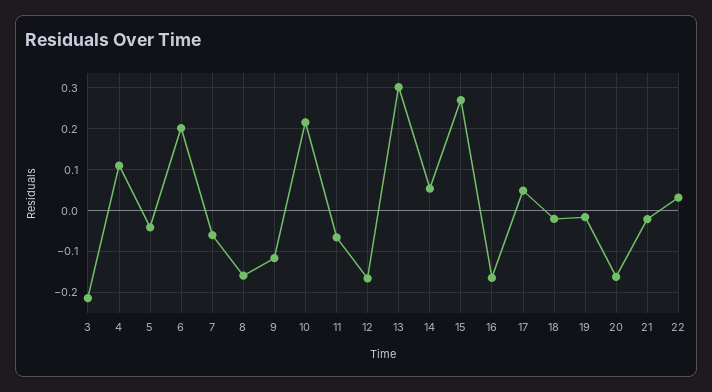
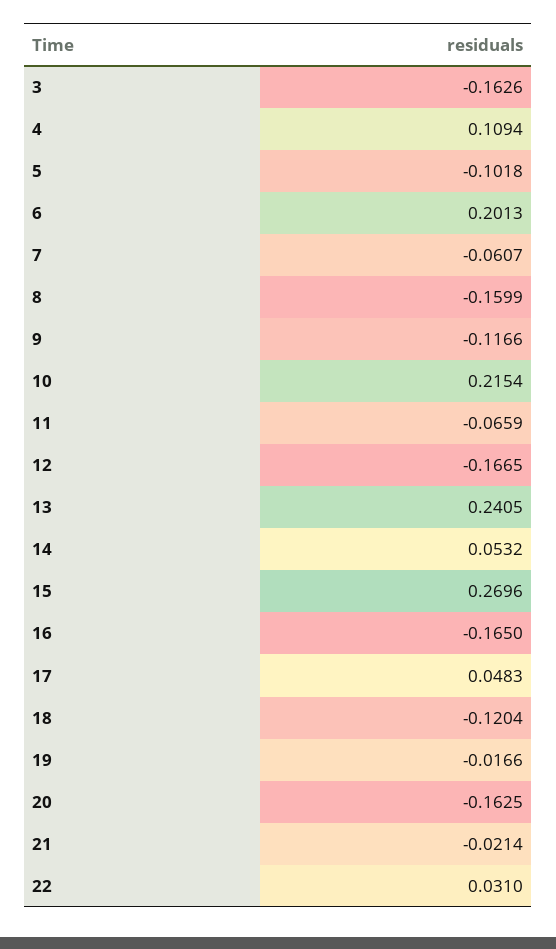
3: -0.22 -> -0.1626
5: -0.04 -> -0.1018
13: 0.3 -> 0.2405
18: -0.02 -> -0.1204

